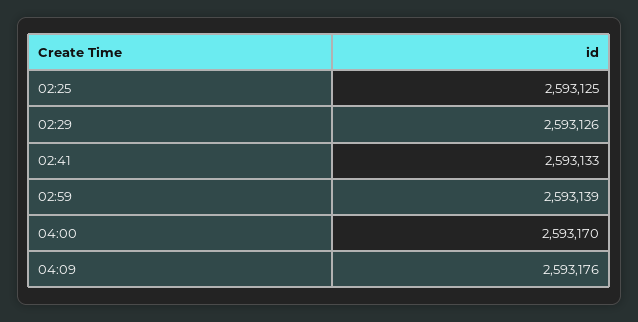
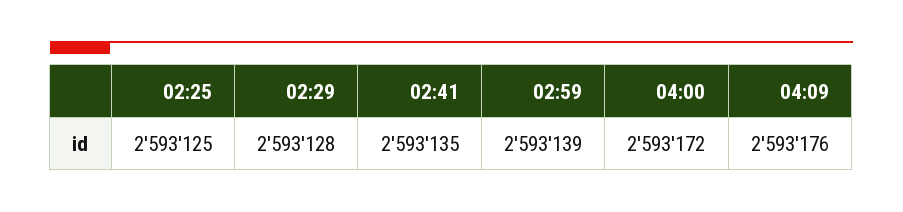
02:29: 2593126 -> 2593128
02:41: 2593133 -> 2593135
04:00: 2593170 -> 2593172

